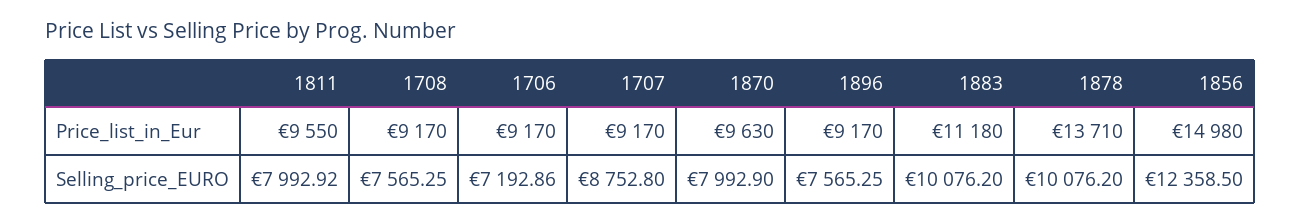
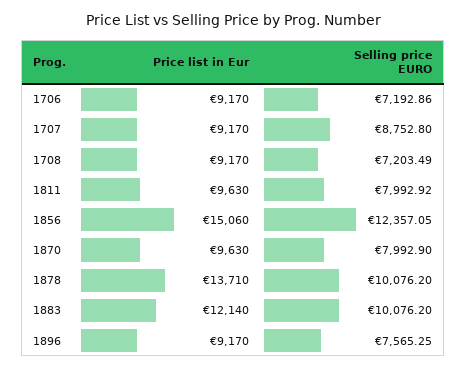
1811, Price_list_in_Eur: 9550 -> 9630
1883, Price_list_in_Eur: 11180 -> 12140
1856, Price_list_in_Eur: 14980 -> 15060
1708, Selling_price_EURO: 7565.25 -> 7203.49
1856, Selling_price_EURO: 12358.5 -> 12357.05

